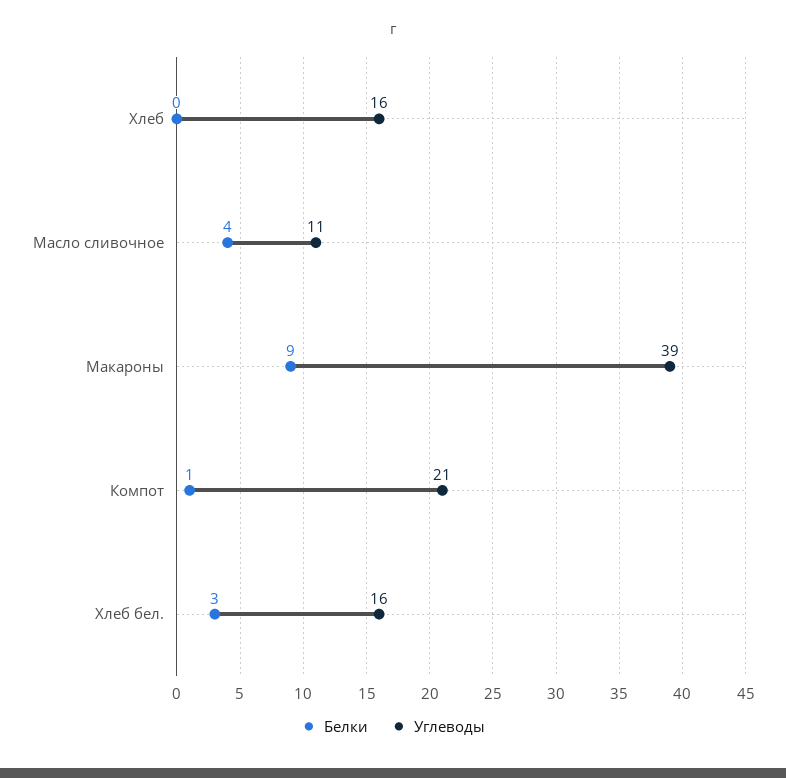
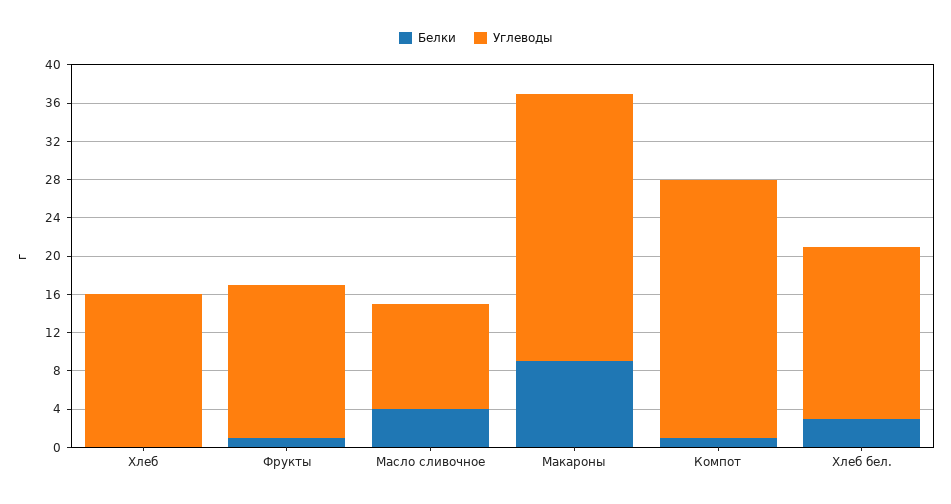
Углеводы, Макароны: 39 -> 28
Углеводы, Компот: 21 -> 27
Углеводы, Хлеб бел.: 16 -> 18
Белки, Фрукты: none -> 1
Углеводы, Фрукты: none -> 16

